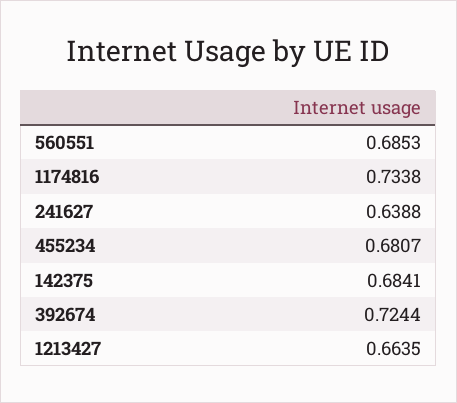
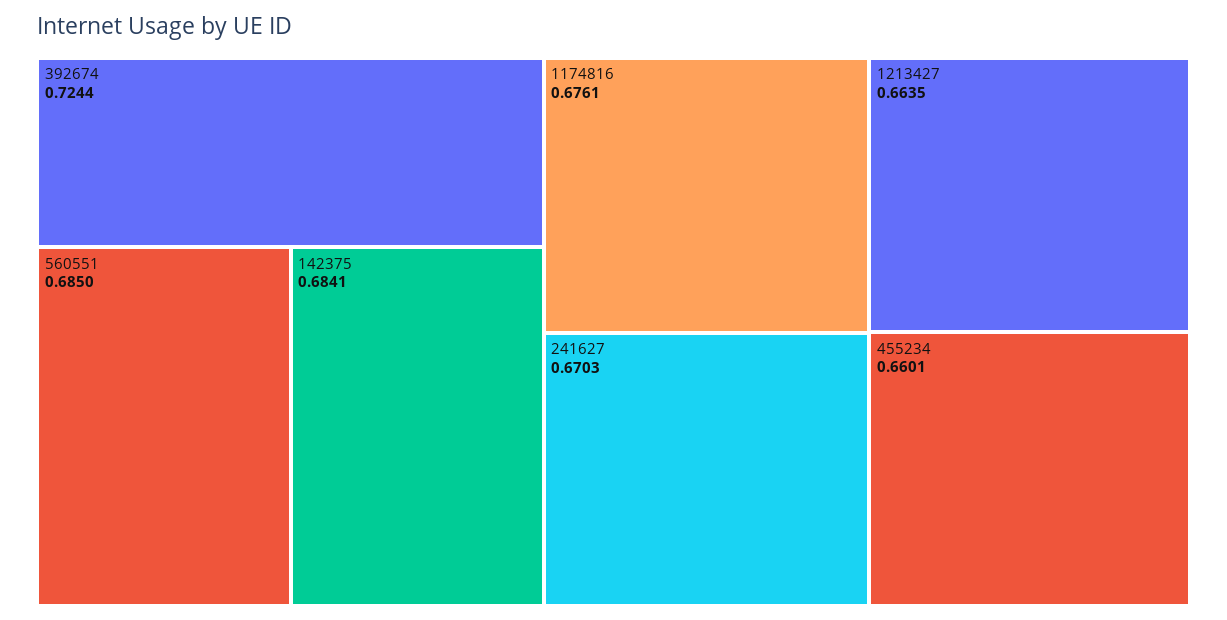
560551: 0.6853 -> 0.685
1174816: 0.7338 -> 0.6761
241627: 0.6388 -> 0.6703
455234: 0.6807 -> 0.6601

